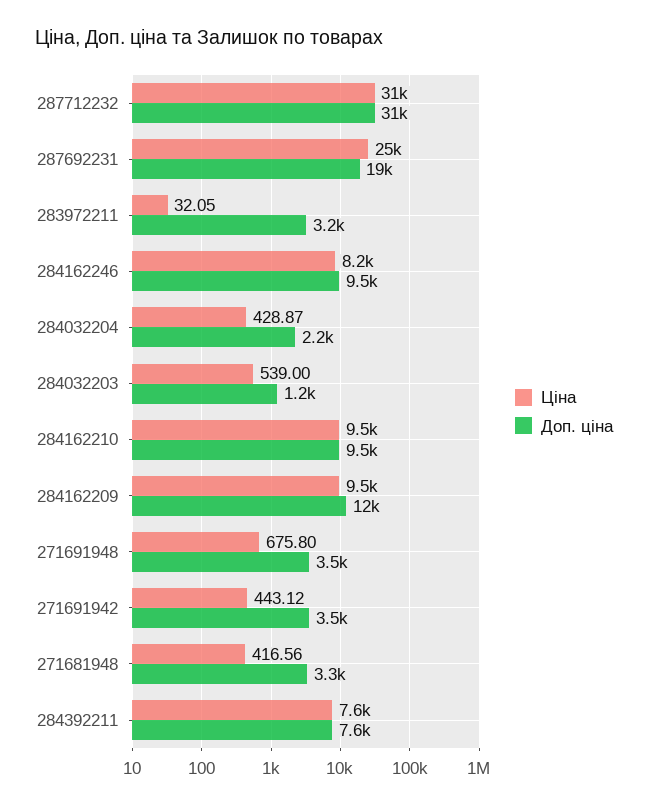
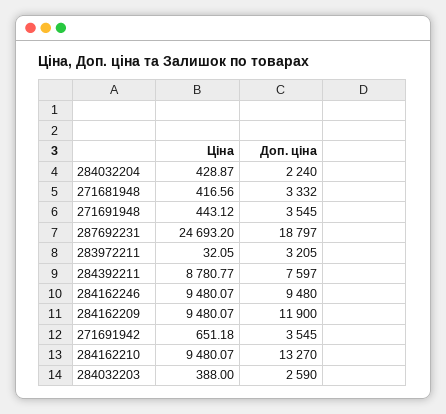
Ціна, 287712232: 31000 -> none
Доп. ціна, 287712232: 31000 -> none
Ціна, 284162246: 8200 -> 9480.07
Ціна, 284032203: 539 -> 388
Доп. ціна, 284032203: 1200 -> 2590
Доп. ціна, 284162210: 9500 -> 13270
Ціна, 271691948: 675.8 -> 443.12
Ціна, 271691942: 443.12 -> 651.18
Ціна, 284392211: 7600 -> 8780.77

